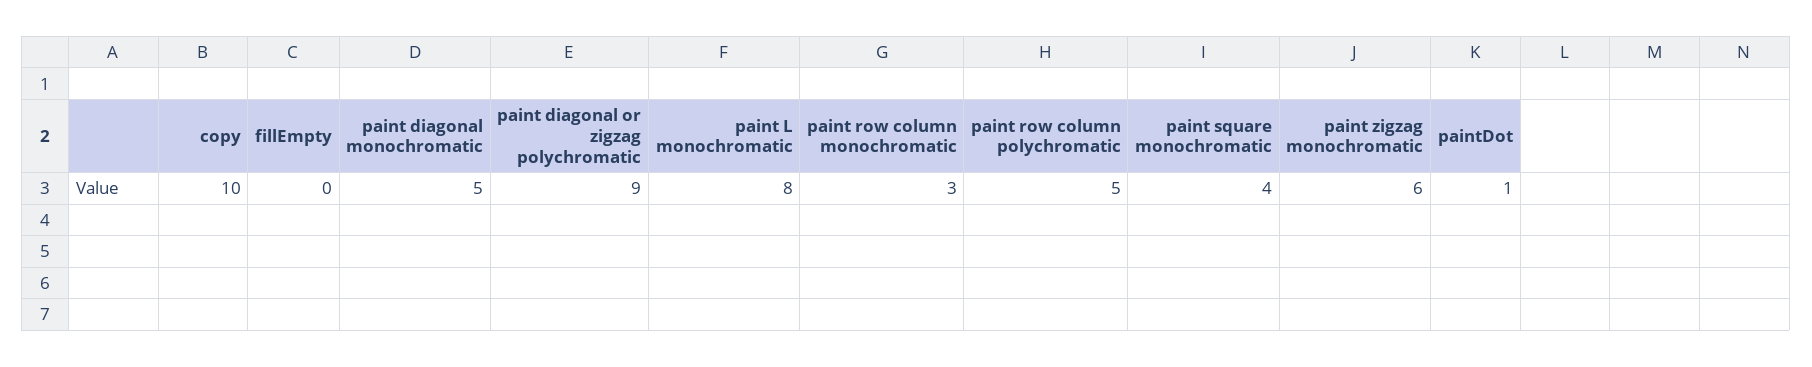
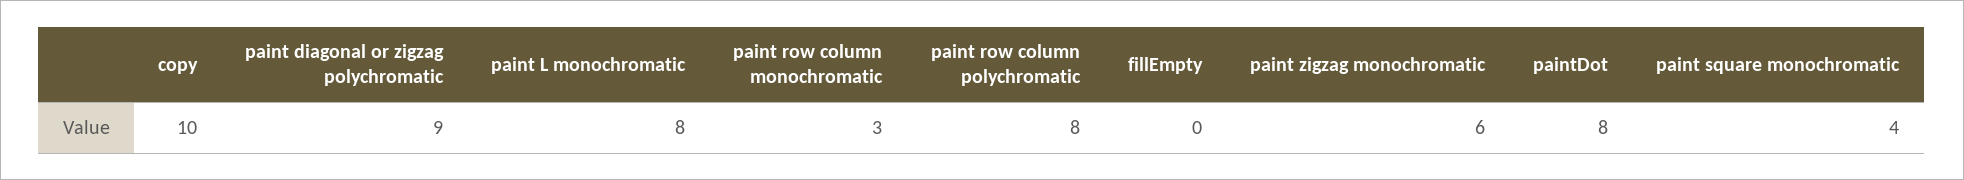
paint diagonal monochromatic: 5 -> none
paint row column polychromatic: 5 -> 8
paintDot: 1 -> 8

